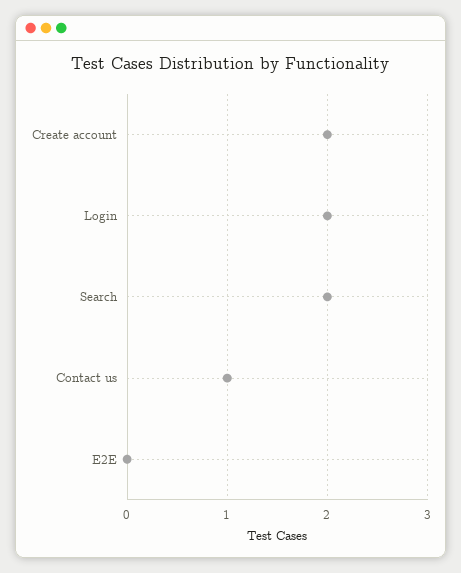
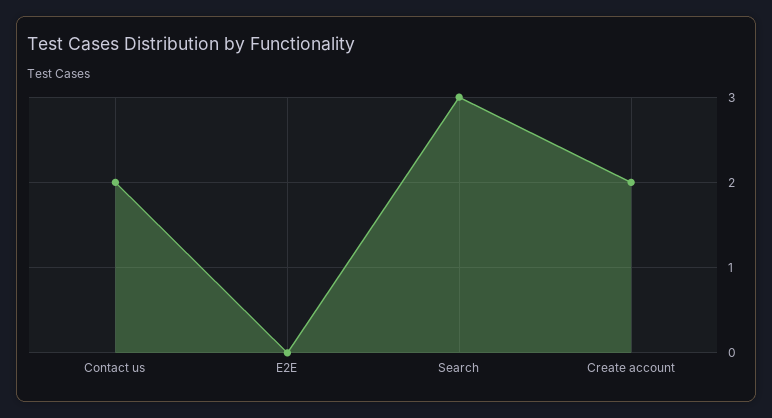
Login: 2 -> none
Search: 2 -> 3
Contact us: 1 -> 2

